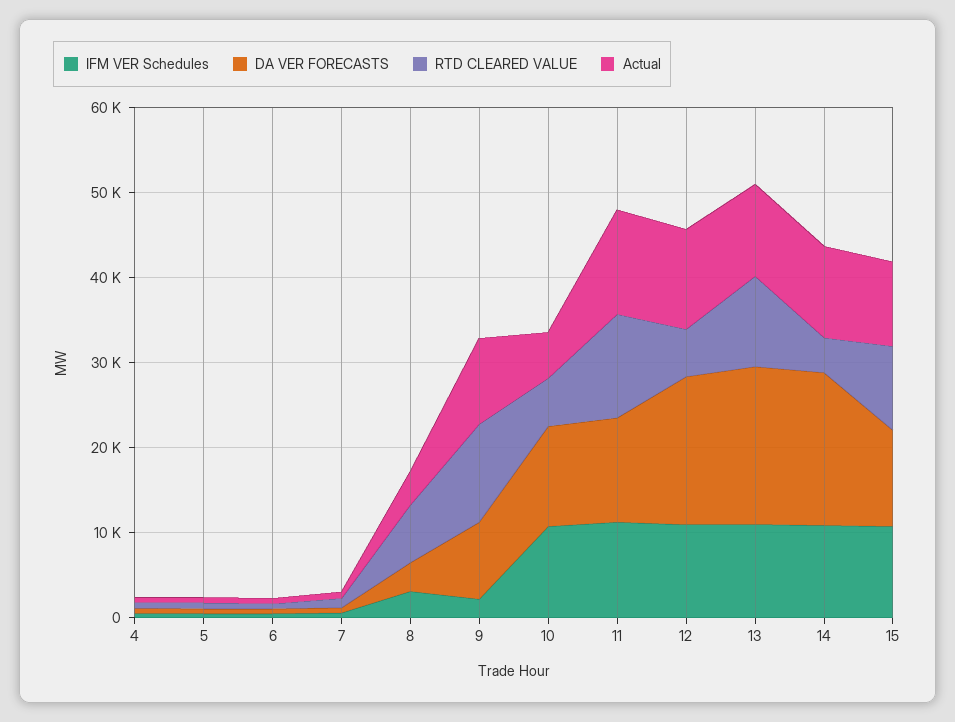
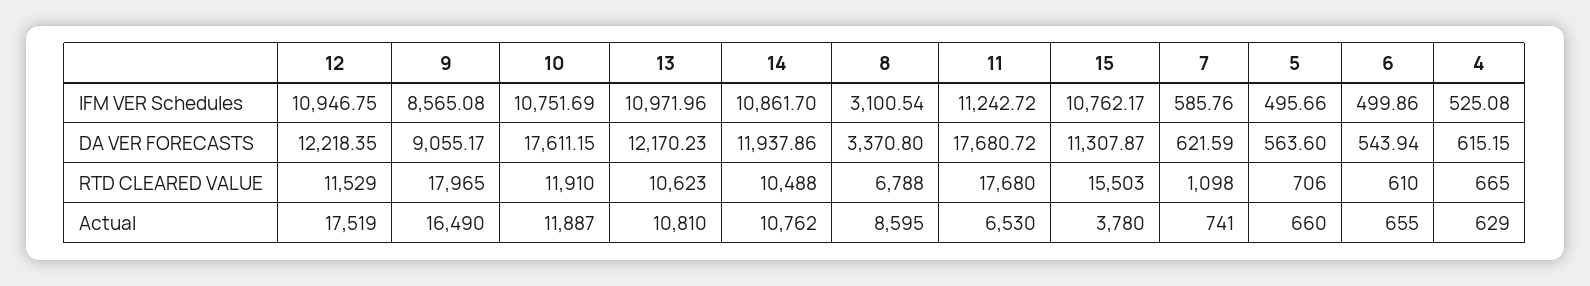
Actual, 8: 4000 -> 8595
IFM VER Schedules, 9: 2000 -> 8565.08
RTD CLEARED VALUE, 9: 12000 -> 17965
Actual, 9: 10000 -> 16490
DA VER FORECASTS, 10: 12000 -> 17611.15
RTD CLEARED VALUE, 10: 6000 -> 11910
Actual, 10: 6000 -> 11887
DA VER FORECASTS, 11: 12000 -> 17680.72
RTD CLEARED VALUE, 11: 12000 -> 17680
Actual, 11: 12000 -> 6530
DA VER FORECASTS, 12: 18000 -> 12218.35
RTD CLEARED VALUE, 12: 6000 -> 11529
Actual, 12: 12000 -> 17519
DA VER FORECASTS, 13: 18000 -> 12170.23
DA VER FORECASTS, 14: 18000 -> 11937.86
RTD CLEARED VALUE, 14: 4000 -> 10488
RTD CLEARED VALUE, 15: 10000 -> 15503
Actual, 15: 10000 -> 3780

